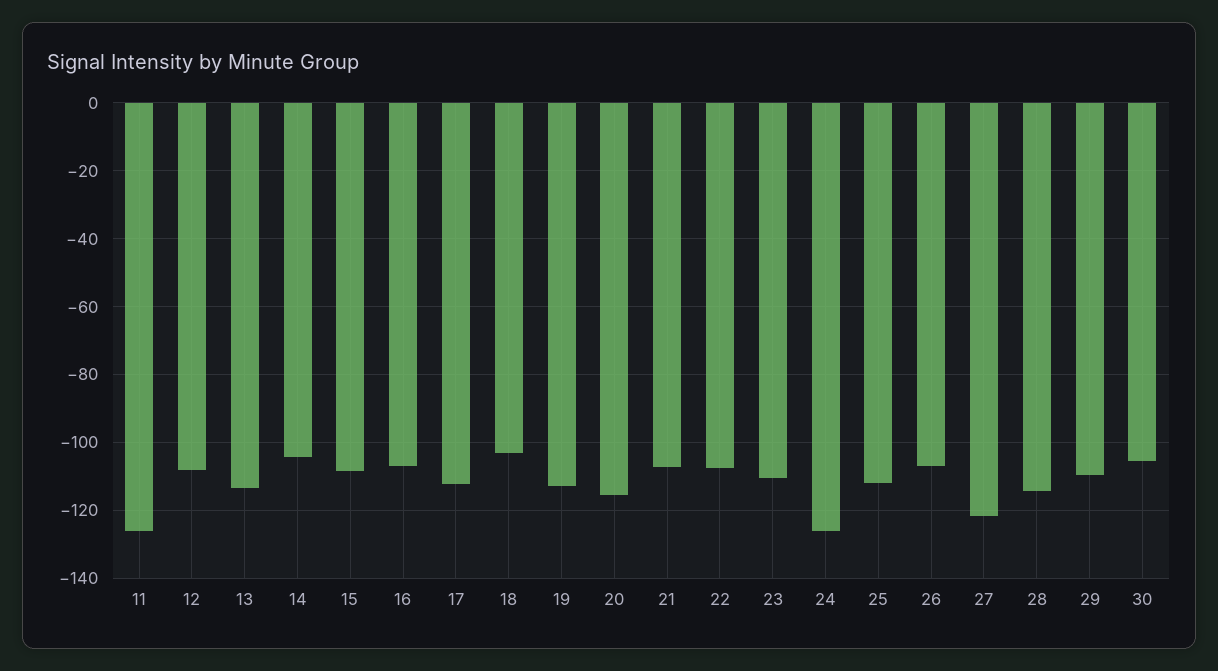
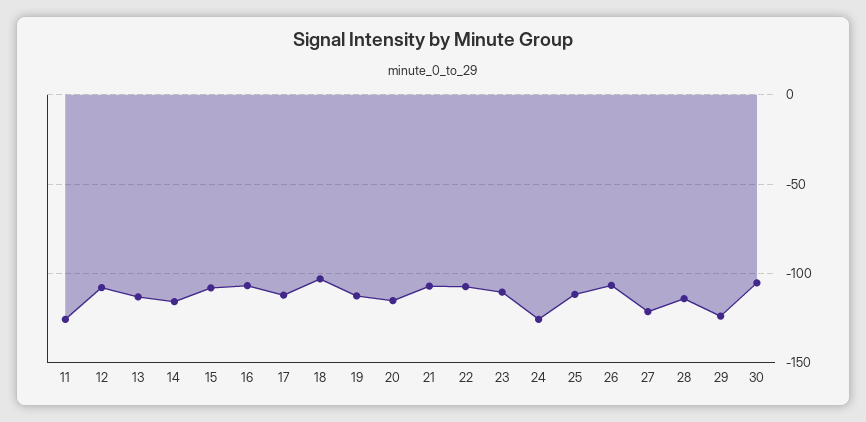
14: -104 -> -115
29: -110 -> -125

